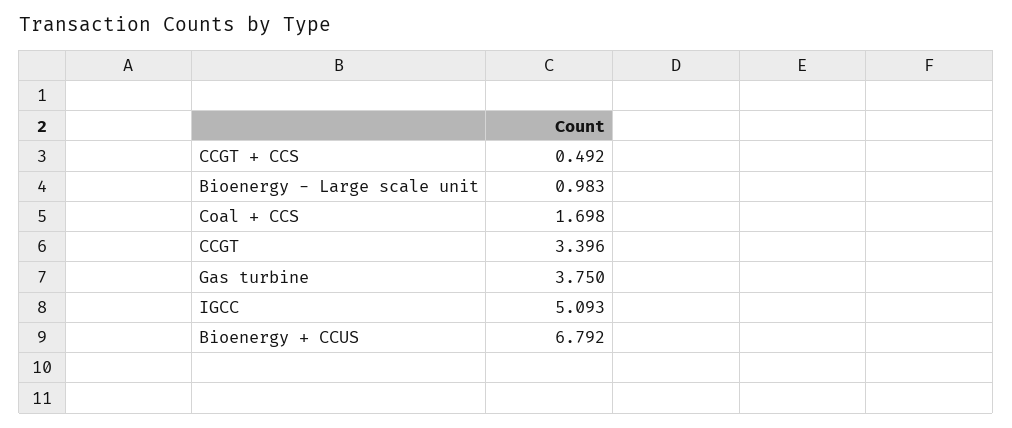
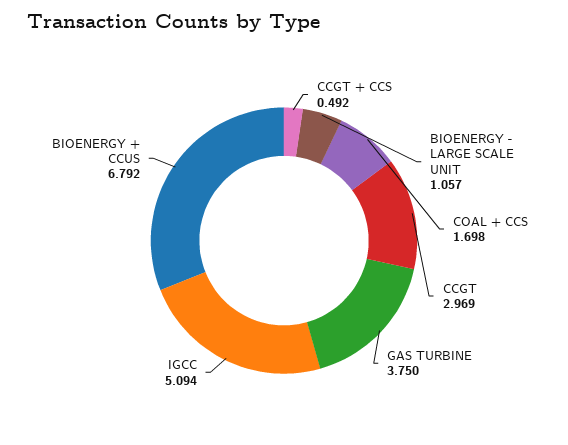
Bioenergy - Large scale unit: 0.983 -> 1.057
CCGT: 3.396 -> 2.969
IGCC: 5.093 -> 5.094

